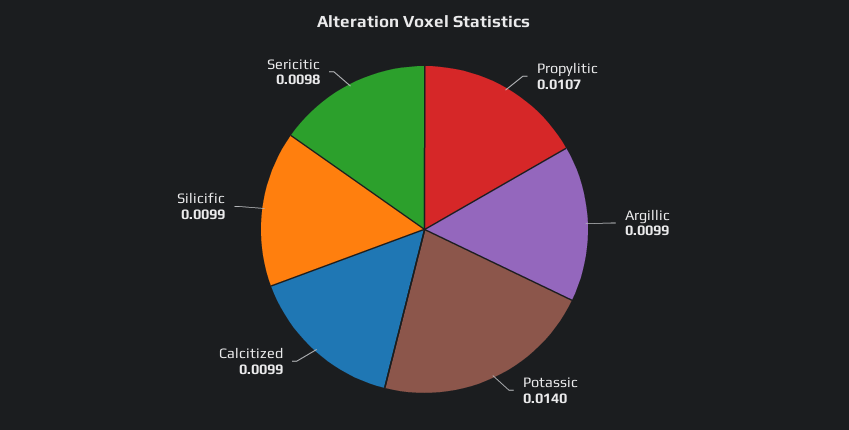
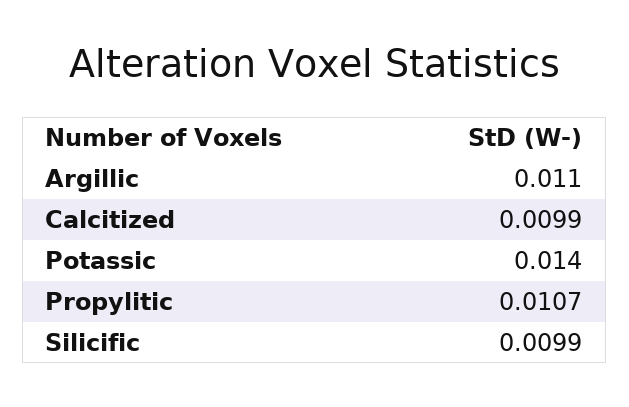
Argillic: 0.0099 -> 0.011
Sericitic: 0.0098 -> none

